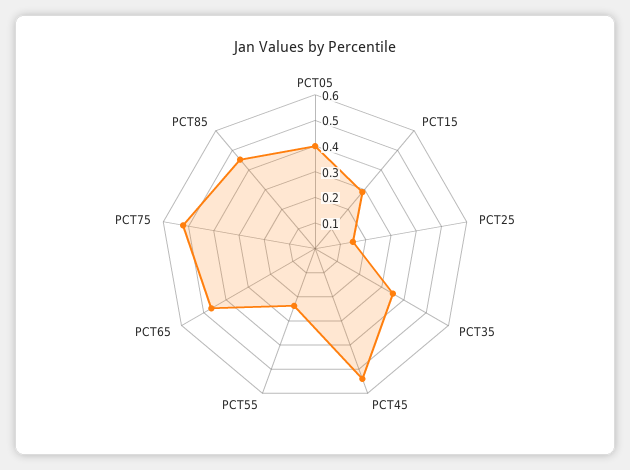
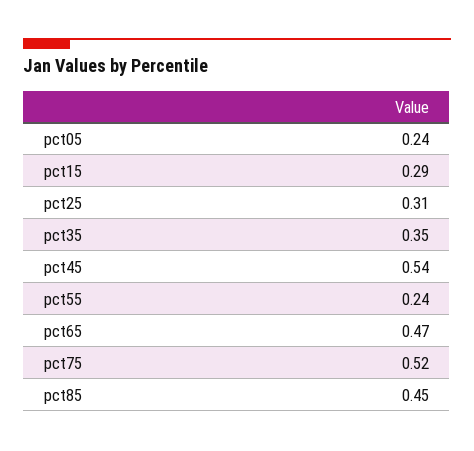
PCT05: 0.4 -> 0.24
PCT25: 0.15 -> 0.31

